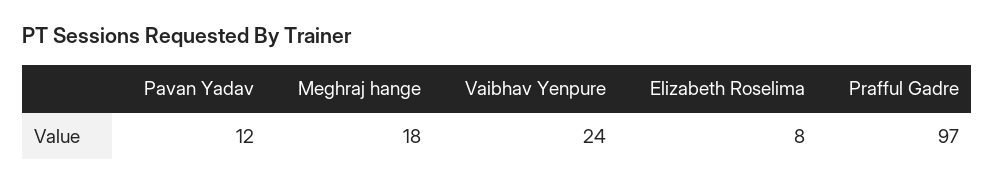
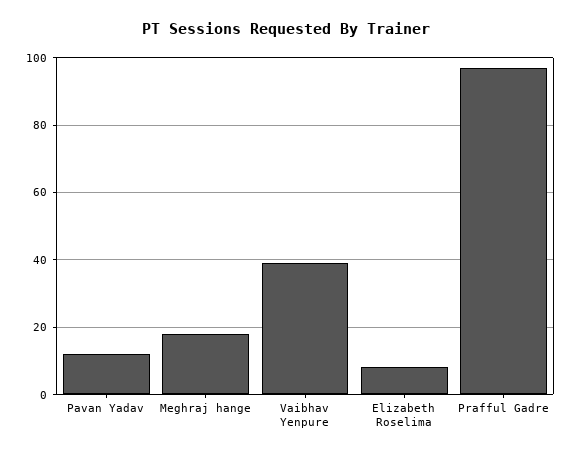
Vaibhav Yenpure: 24 -> 40

